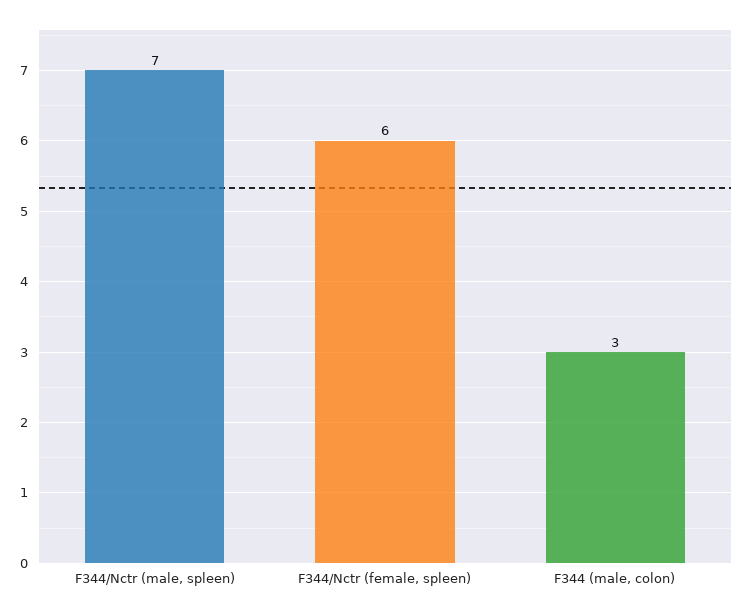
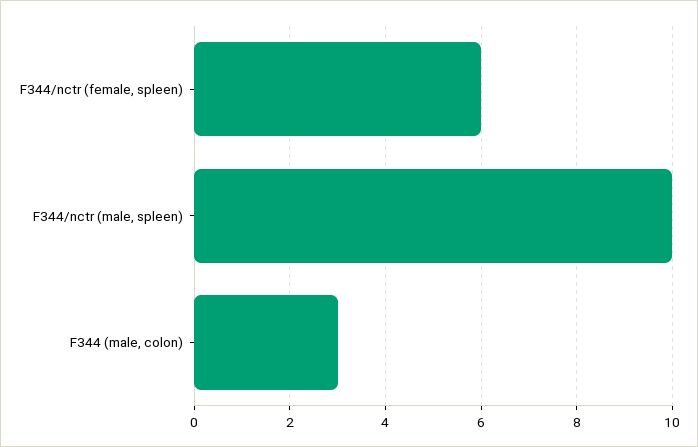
F344/Nctr (male, spleen): 7 -> 10

